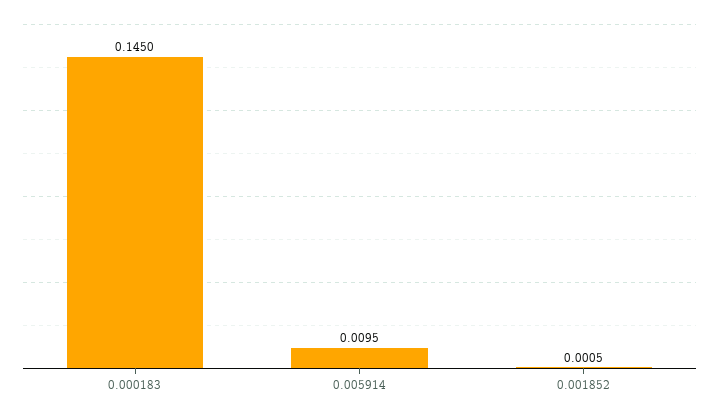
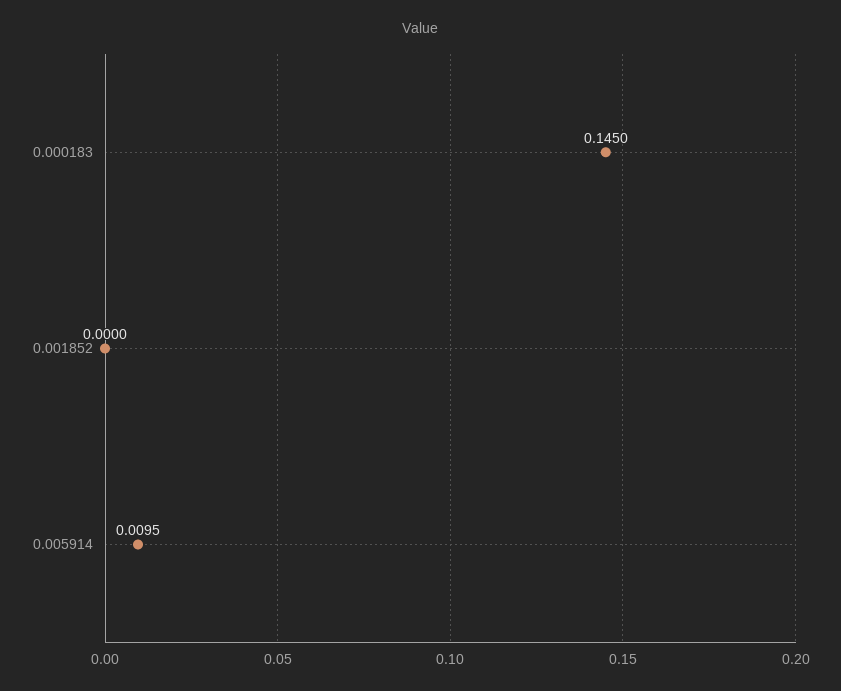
0.001852: 0.0005 -> 0

